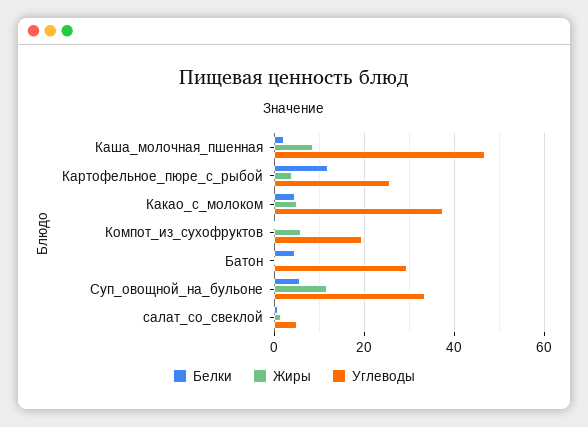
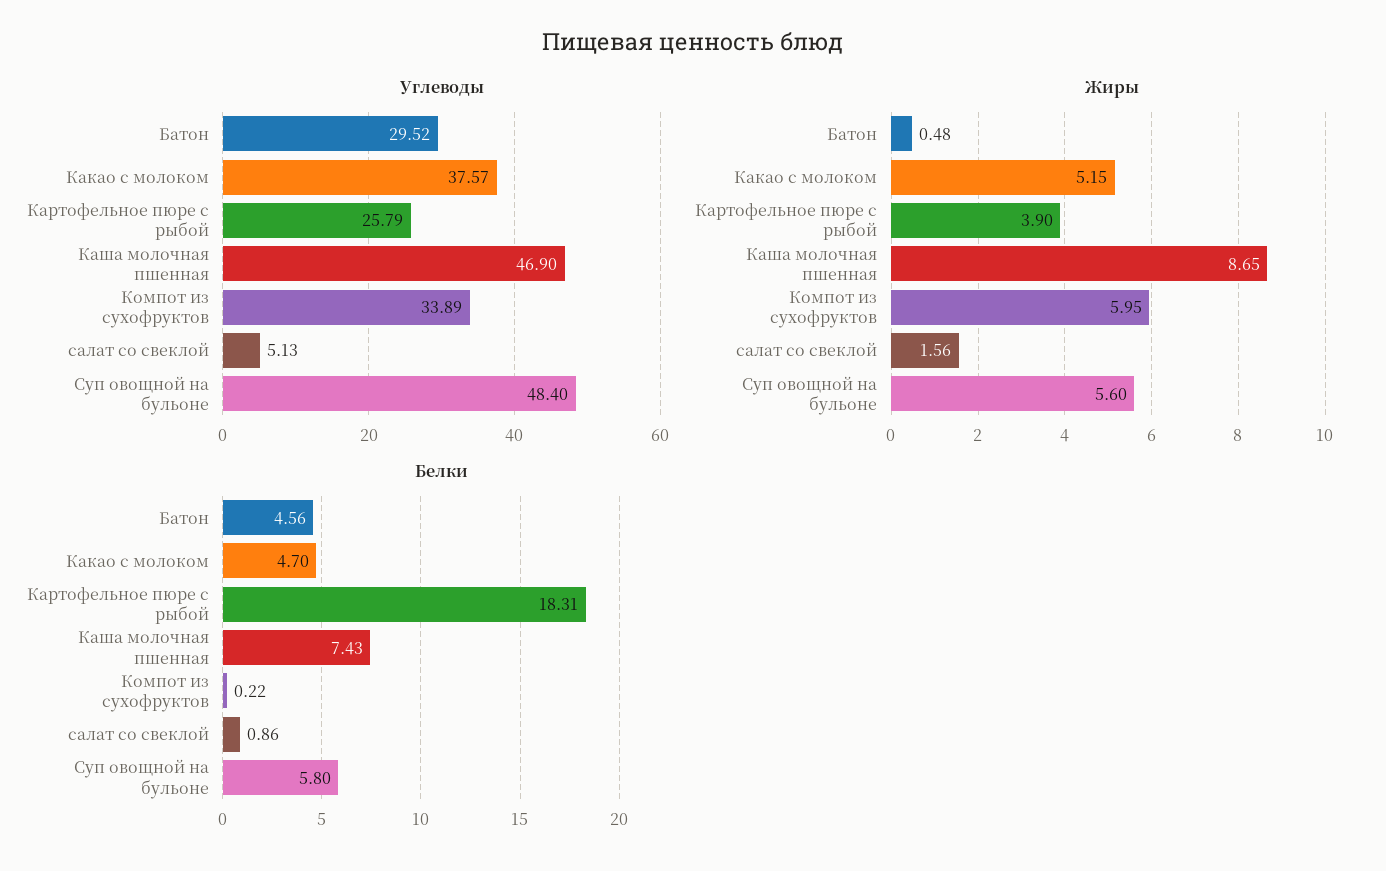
Белки, Каша_молочная_пшенная: 2 -> 7.43
Белки, Картофельное_пюре_с_рыбой: 12 -> 18.31
Углеводы, Компот_из_сухофруктов: 20 -> 33.89
Жиры, Суп_овощной_на_бульоне: 12 -> 5.6
Углеводы, Суп_овощной_на_бульоне: 34 -> 48.4

